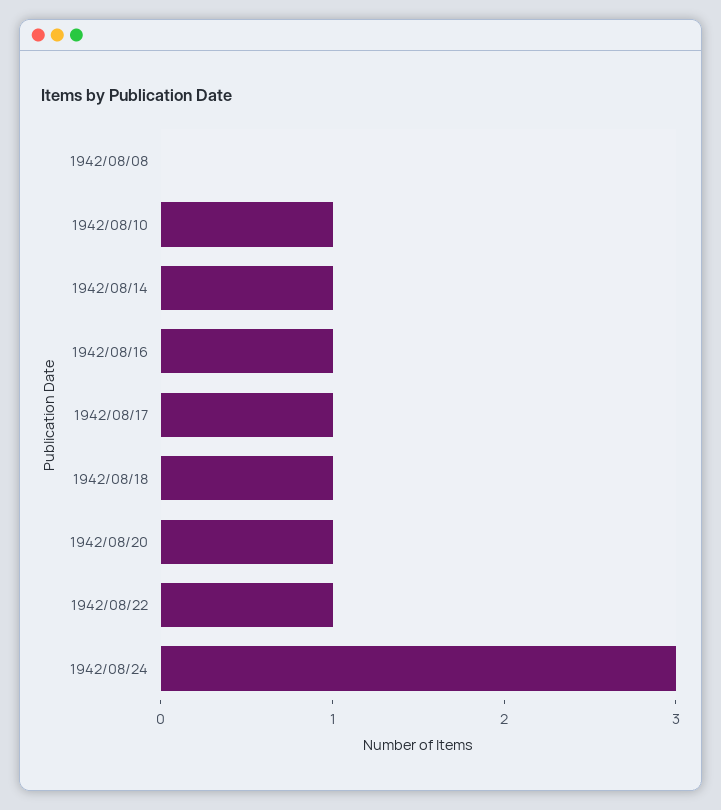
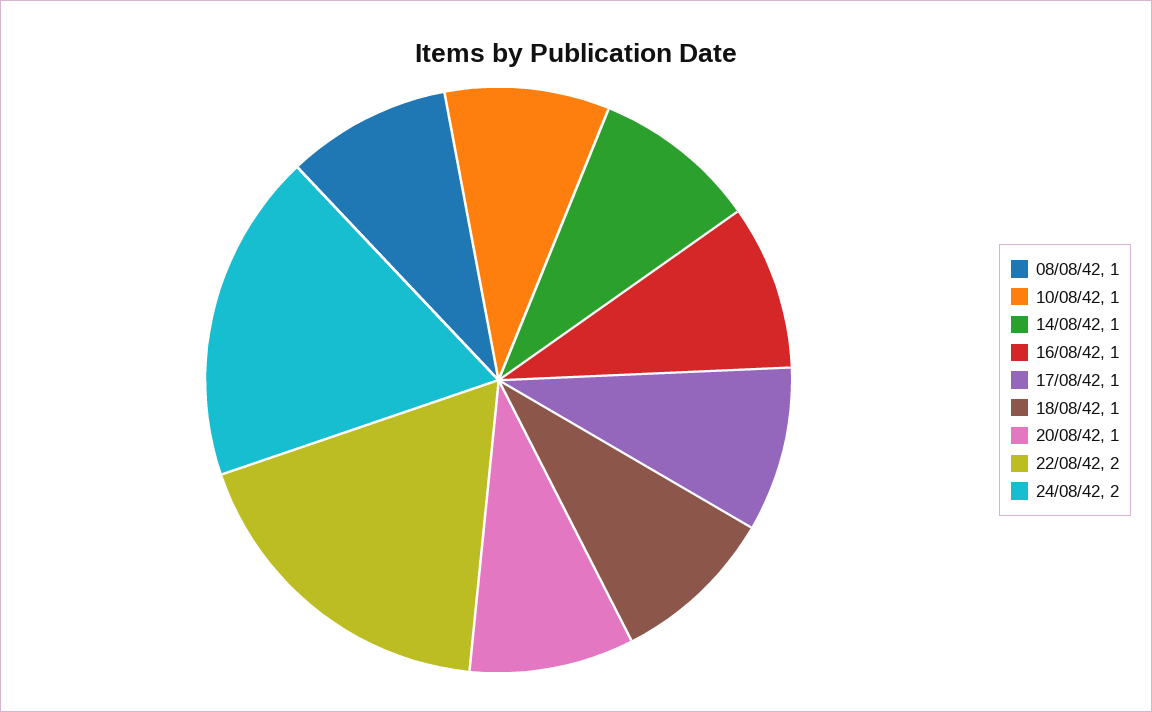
1942/08/08: 0 -> 1
1942/08/22: 1 -> 2
1942/08/24: 3 -> 2

